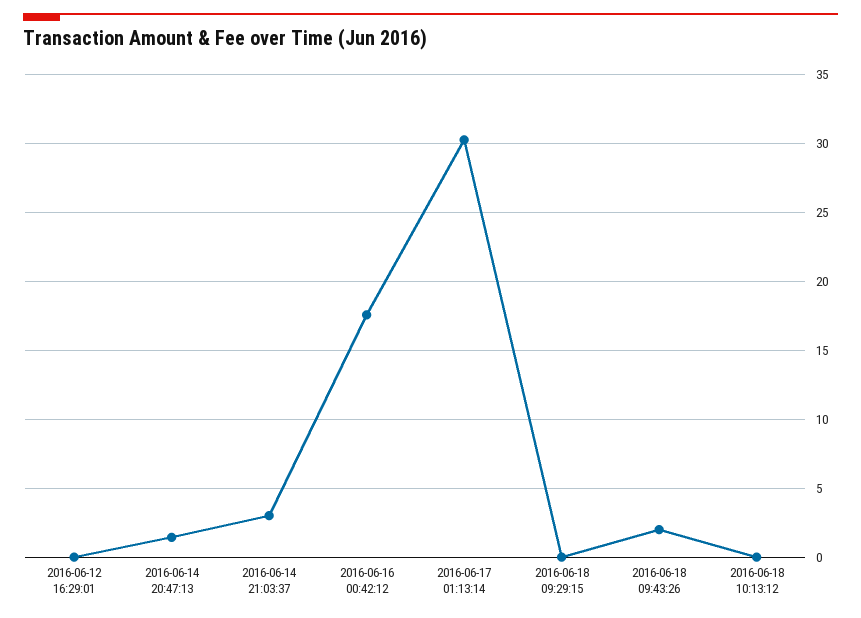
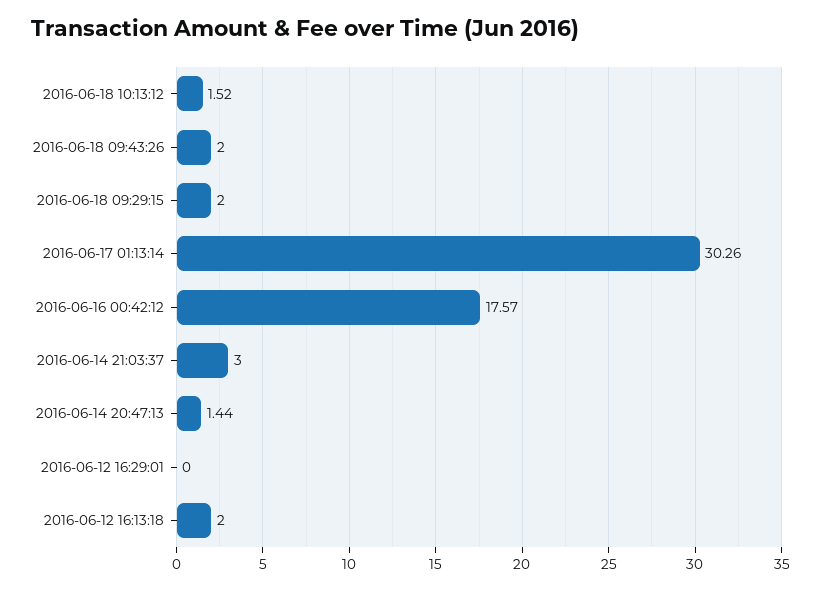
2016-06-18 09:29:15: 0 -> 2
2016-06-18 10:13:12: 0 -> 1.52
2016-06-12 16:13:18: none -> 2

